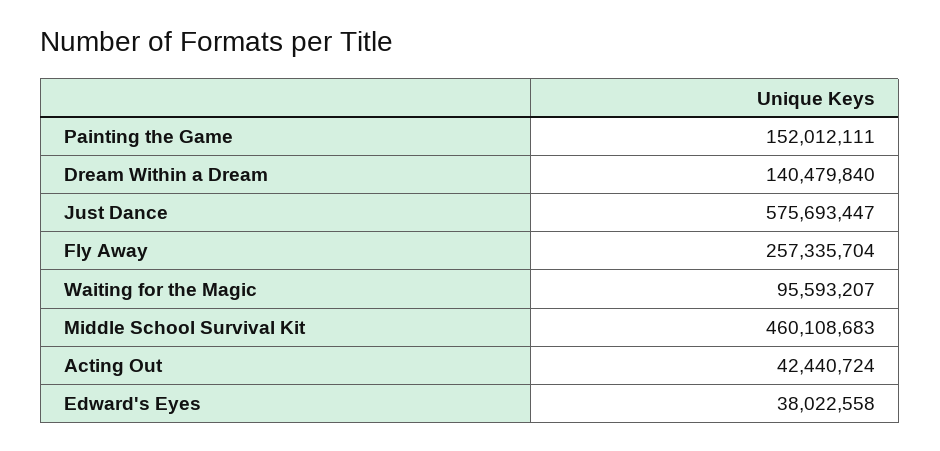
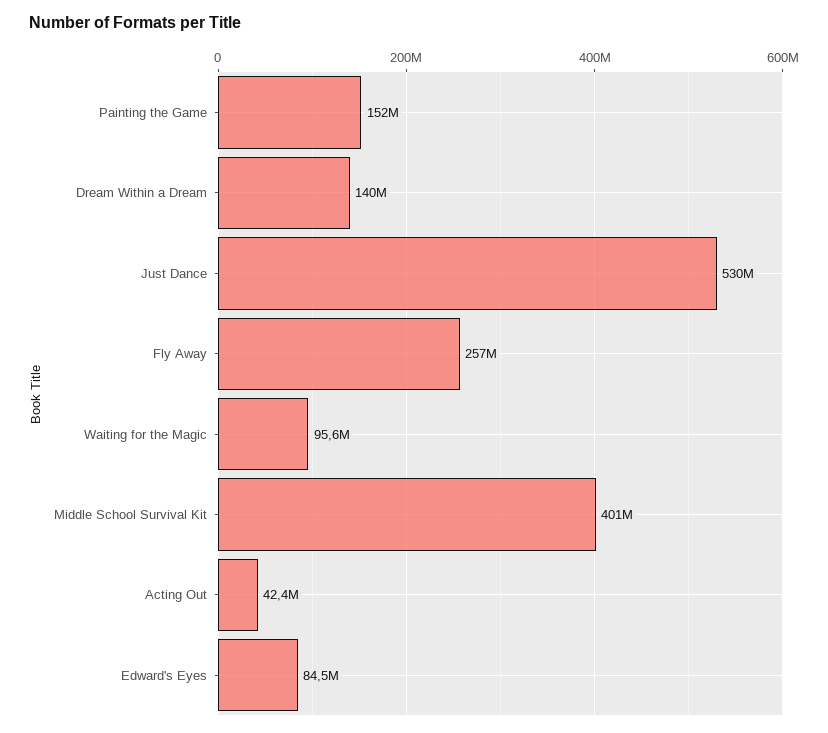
Just Dance: 575693447 -> 530000000
Middle School Survival Kit: 460108683 -> 401000000
Edward's Eyes: 38022558 -> 84500000

